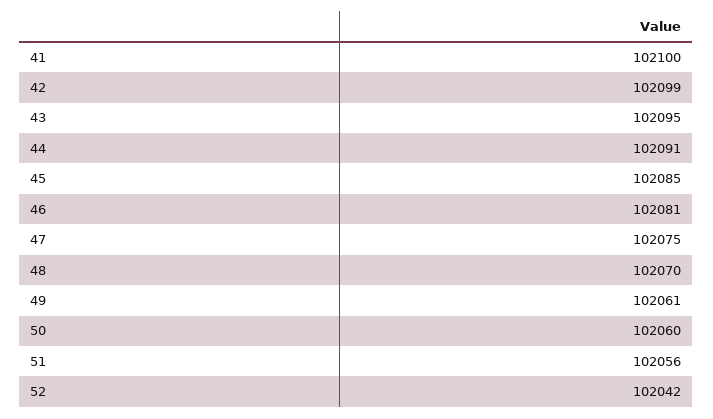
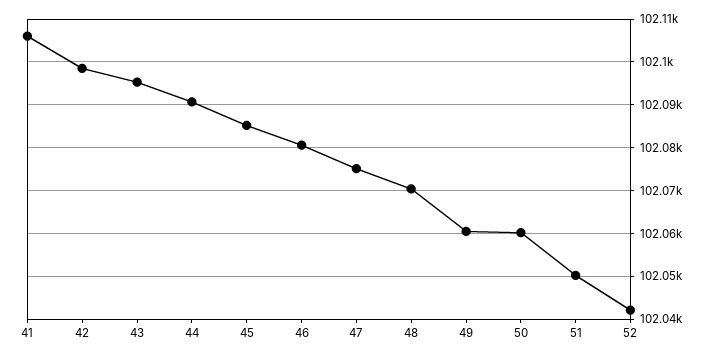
41: 102100 -> 102106
51: 102056 -> 102050

